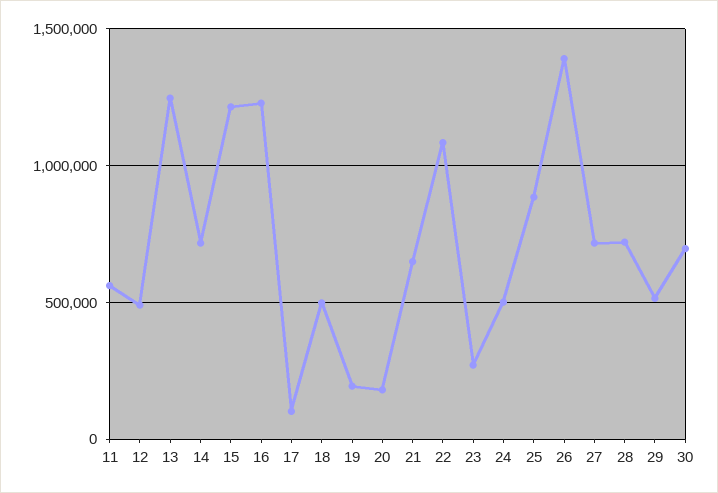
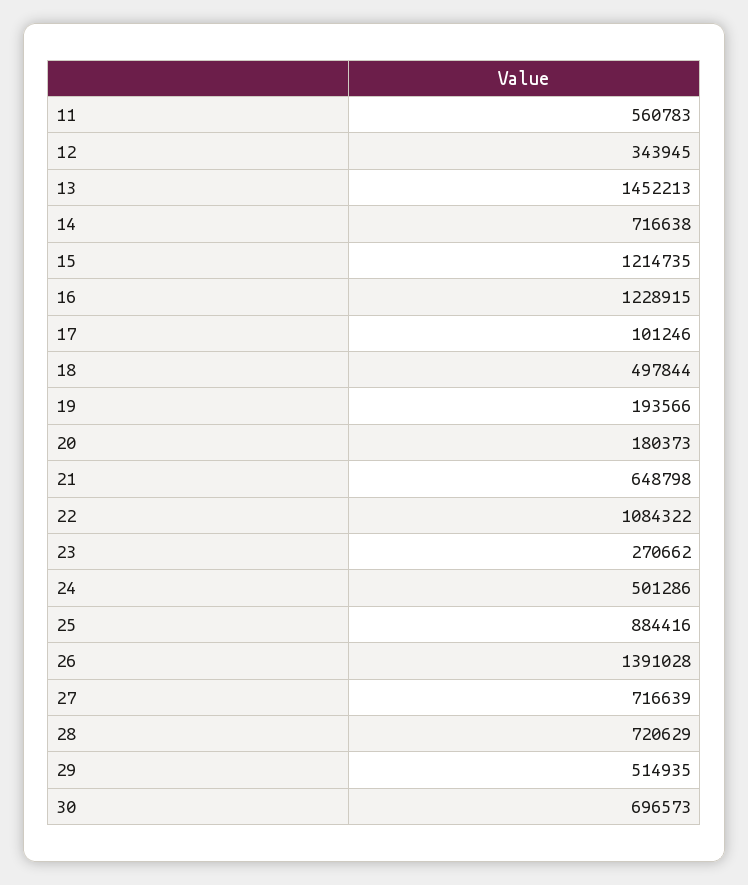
12: 500000 -> 343945
13: 1250000 -> 1452213

